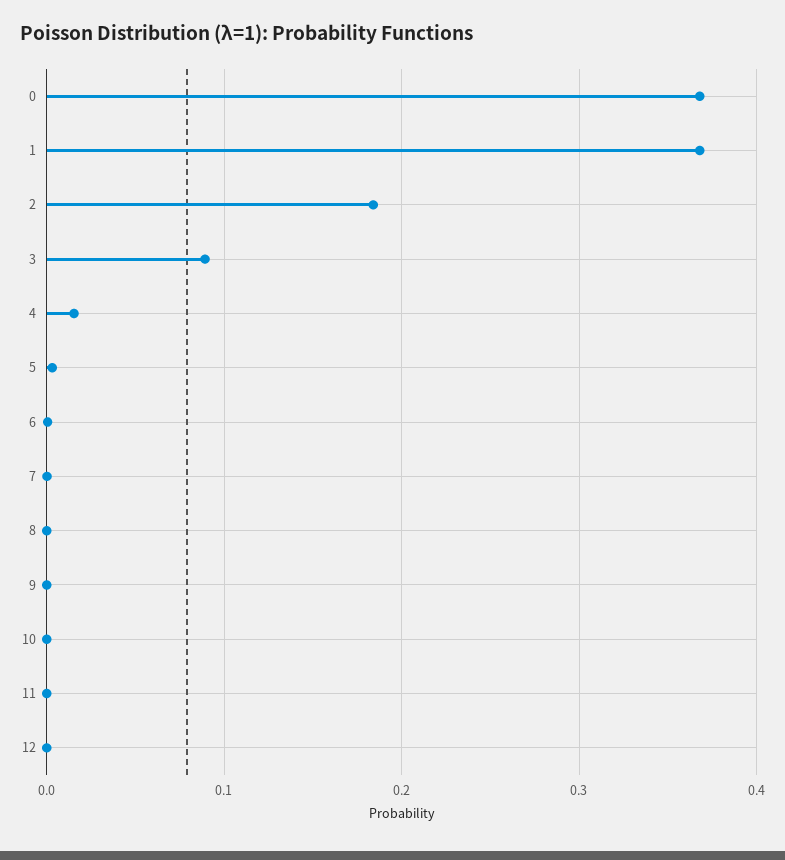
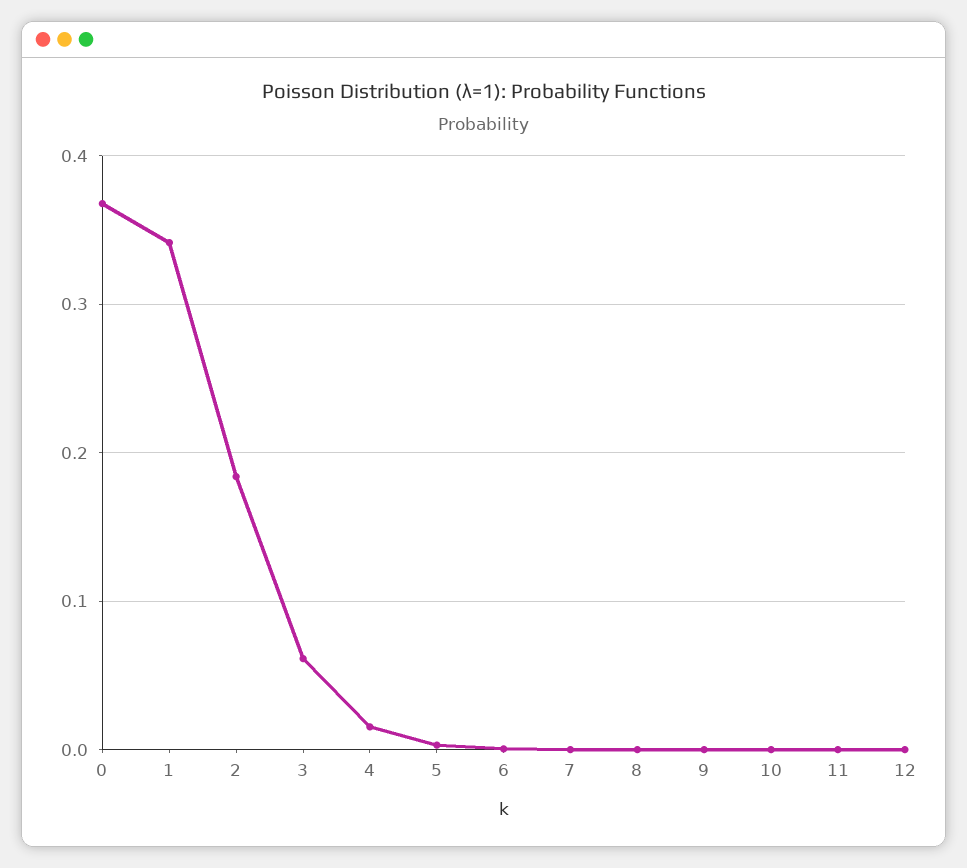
1: 0.37 -> 0.34
3: 0.09 -> 0.06

